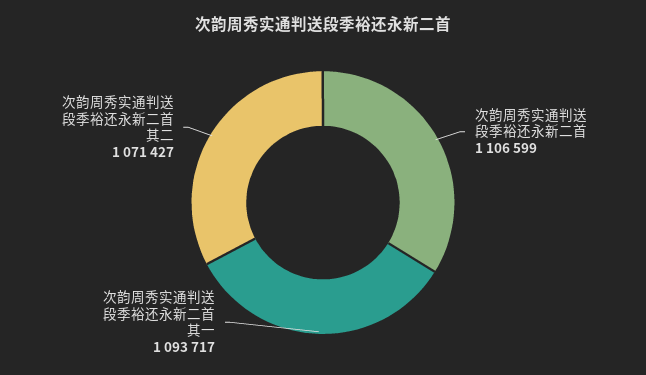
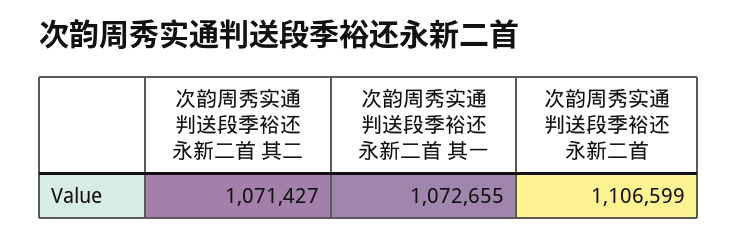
次韵周秀实通判送段季裕还永新二首 其一: 1093717 -> 1072655

